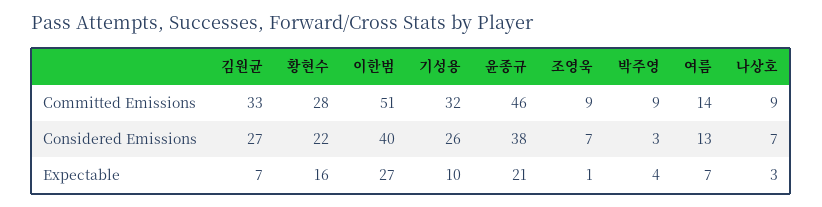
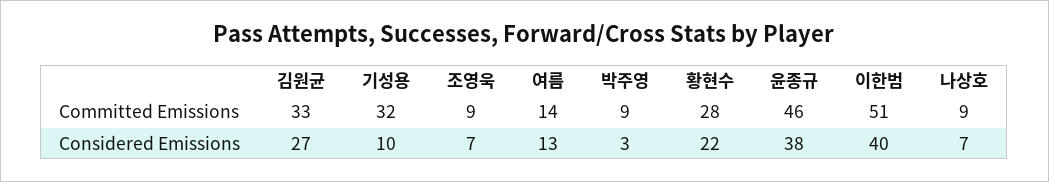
기성용, Considered Emissions: 26 -> 10
김원균, Expectable: 7 -> none
황현수, Expectable: 16 -> none
이한범, Expectable: 27 -> none
기성용, Expectable: 10 -> none
윤종규, Expectable: 21 -> none
조영욱, Expectable: 1 -> none
박주영, Expectable: 4 -> none
여름, Expectable: 7 -> none
나상호, Expectable: 3 -> none

